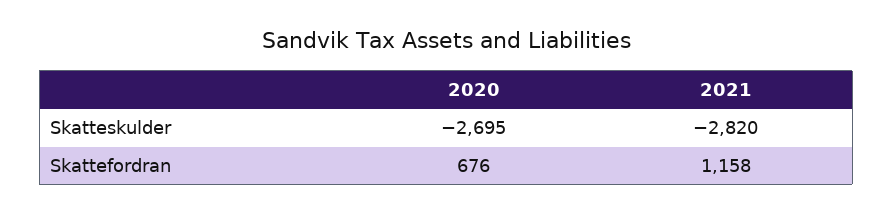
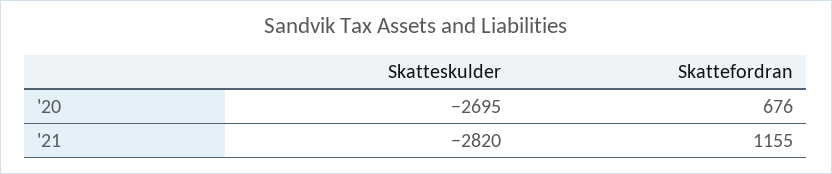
2021, Skattefordran: 1158 -> 1155

